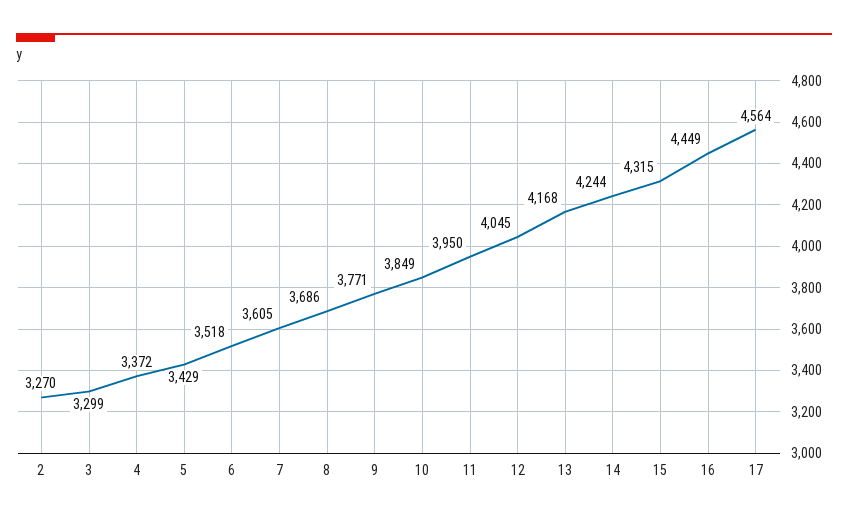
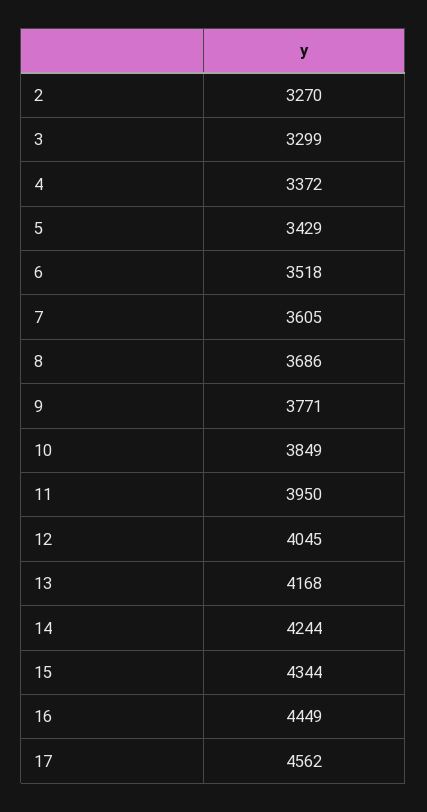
15: 4315 -> 4344
17: 4564 -> 4562

